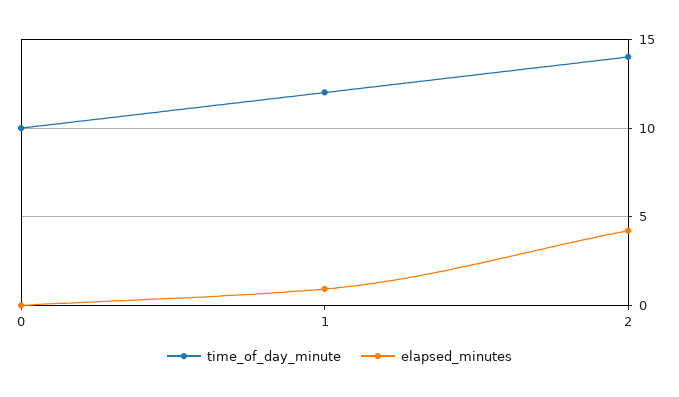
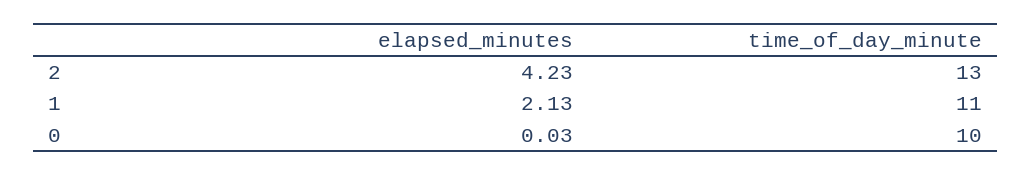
time_of_day_minute, 1: 12 -> 11
elapsed_minutes, 1: 1 -> 2.13
time_of_day_minute, 2: 14 -> 13

